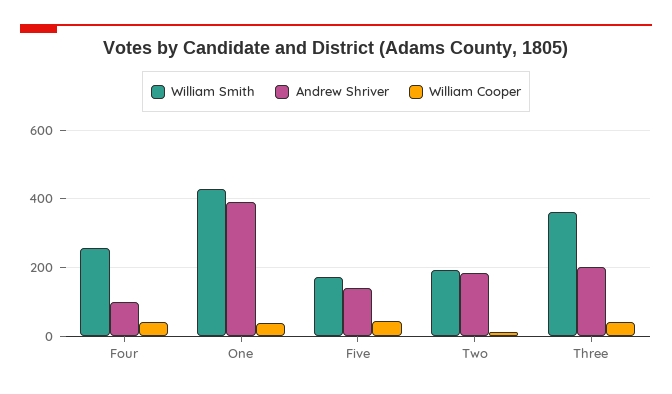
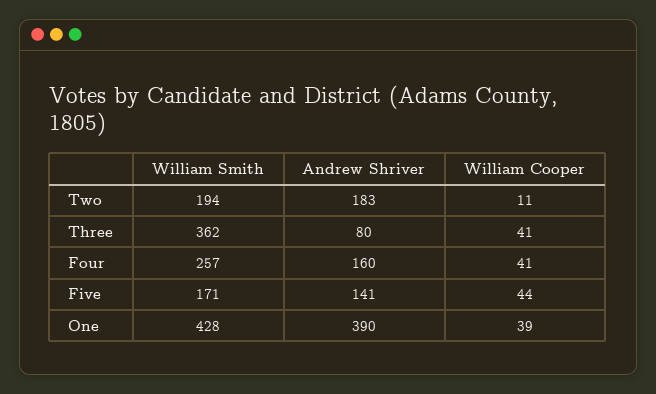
Andrew Shriver, Four: 100 -> 160
Andrew Shriver, Three: 200 -> 80

